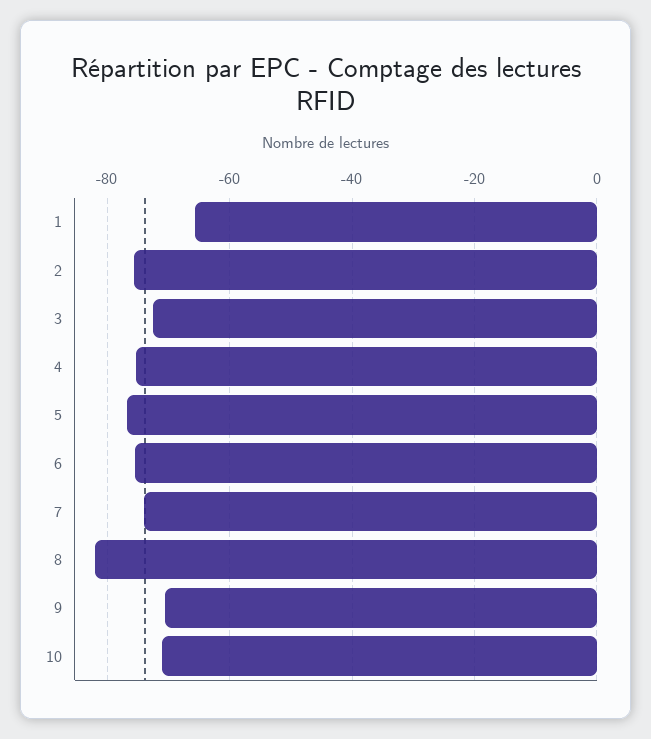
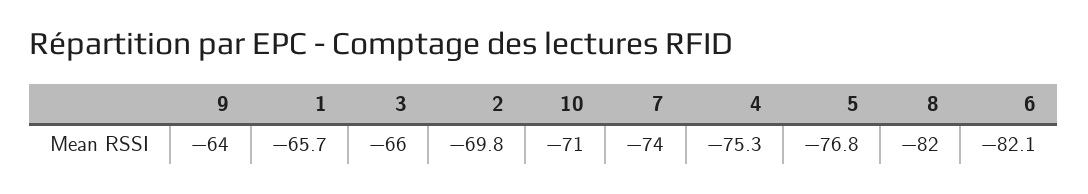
2: -76 -> -69.8
3: -72 -> -66
6: -76 -> -82.1
9: -70 -> -64

